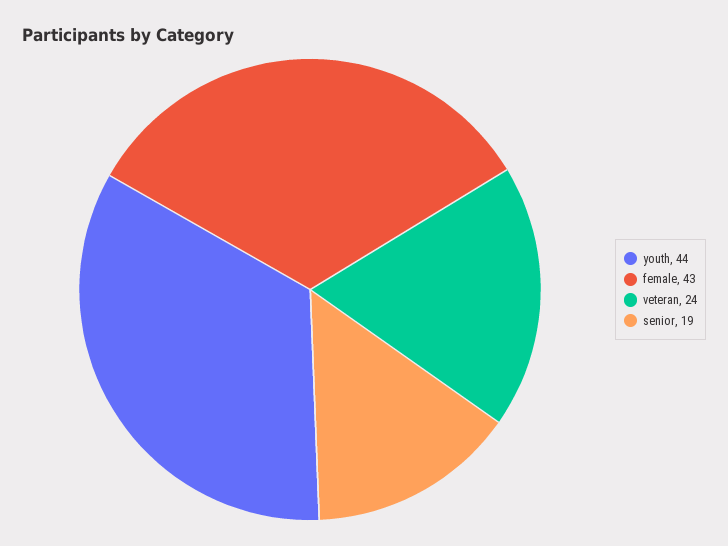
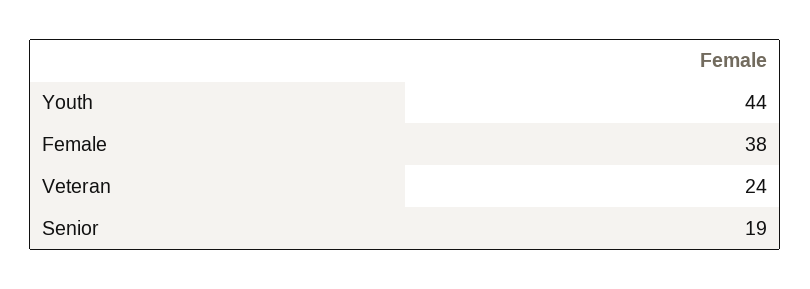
female: 43 -> 38

